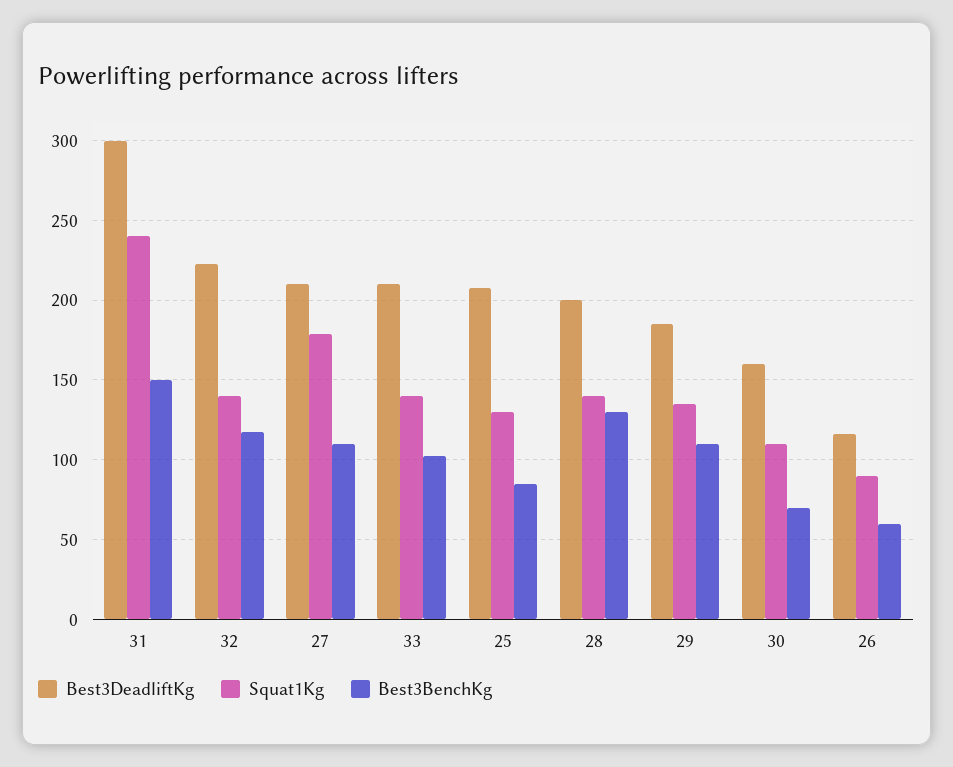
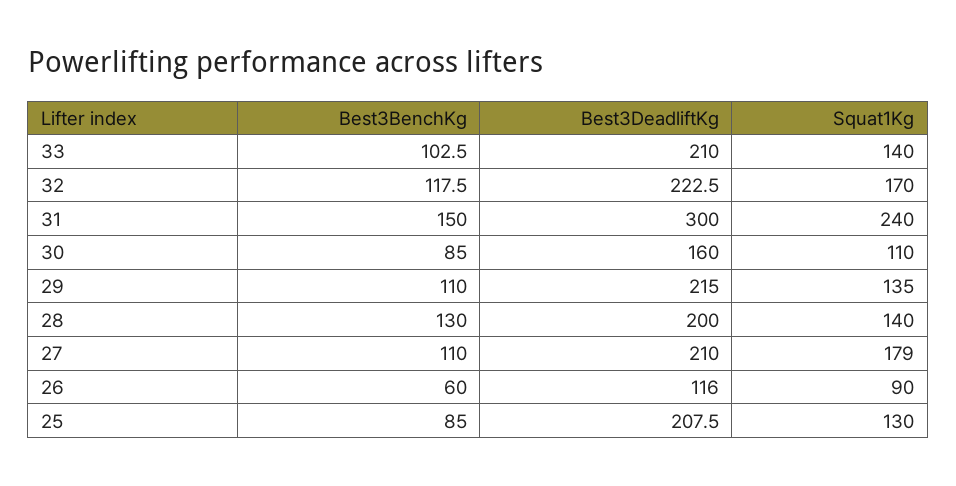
Squat1Kg, 32: 140 -> 170
Best3DeadliftKg, 29: 185 -> 215
Best3BenchKg, 30: 70 -> 85

